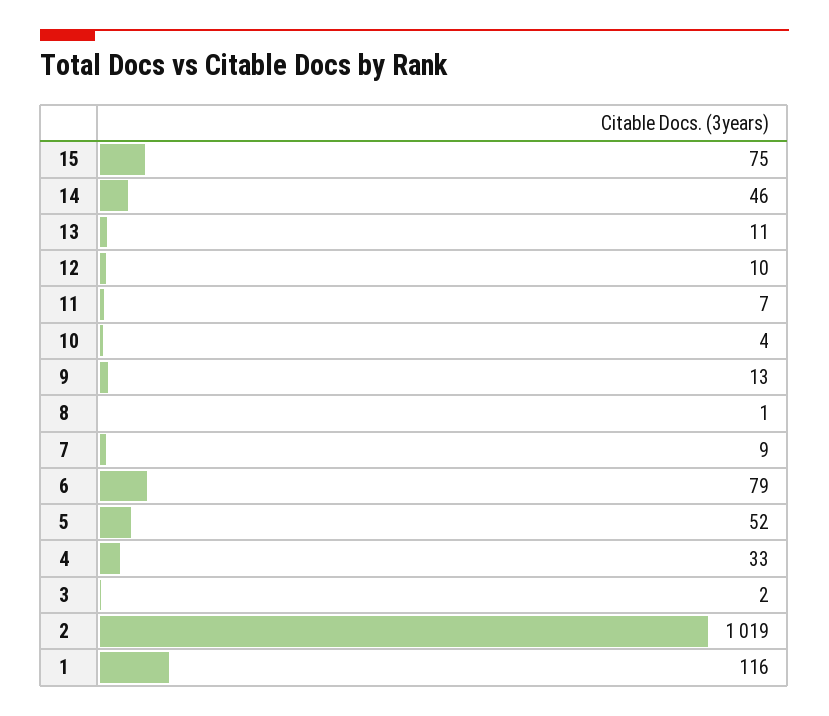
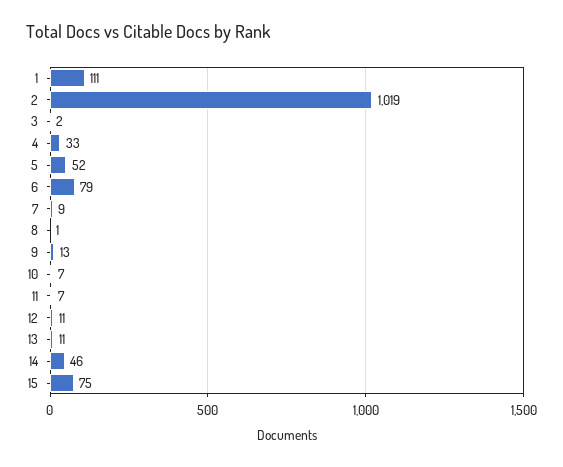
12: 10 -> 11
10: 4 -> 7
1: 116 -> 111

